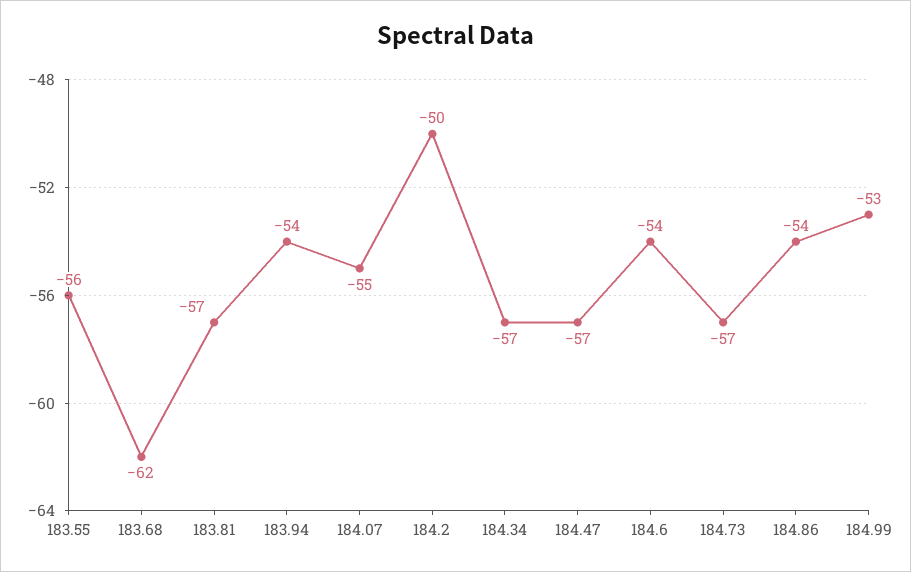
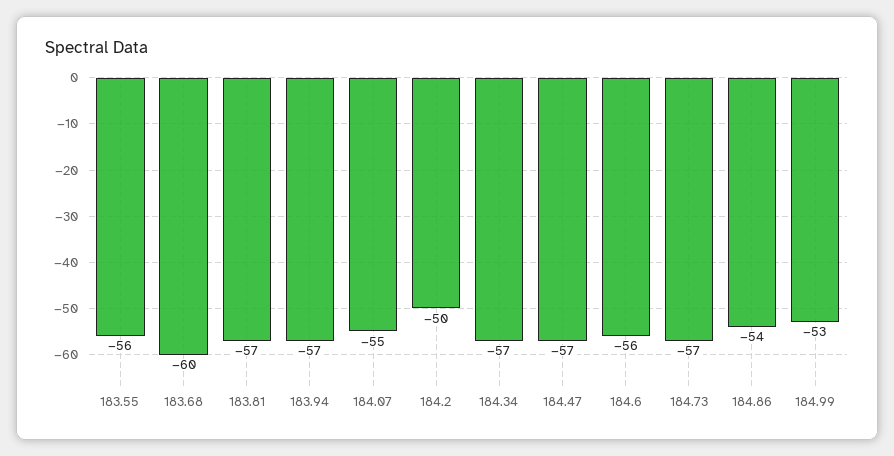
183.68: -62 -> -60
183.94: -54 -> -57
184.6: -54 -> -56

